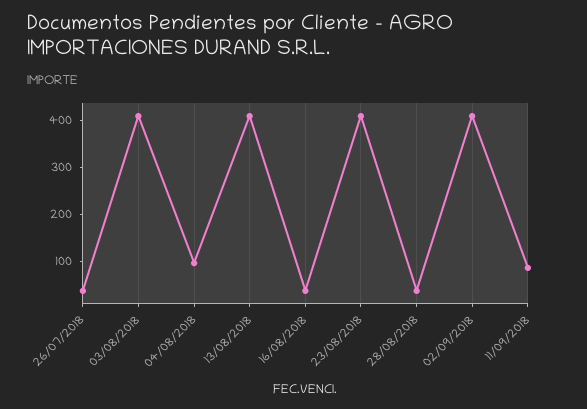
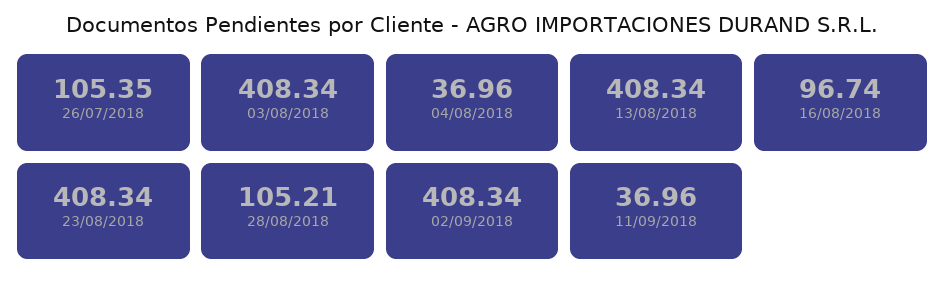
26/07/2018: 40 -> 105.35
04/08/2018: 100 -> 36.96
16/08/2018: 40 -> 96.74
28/08/2018: 40 -> 105.21
11/09/2018: 80 -> 36.96

